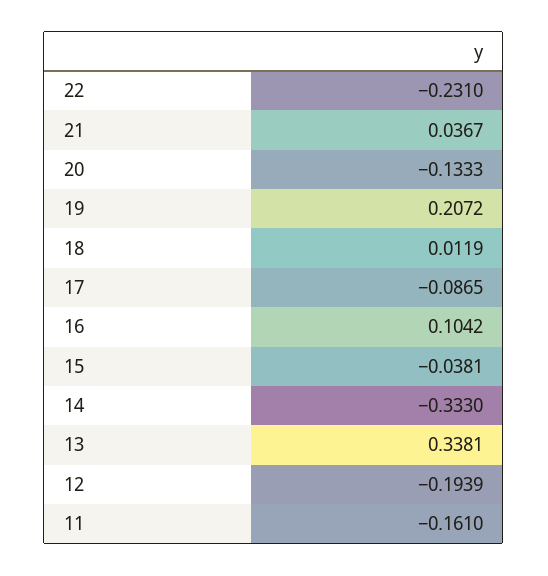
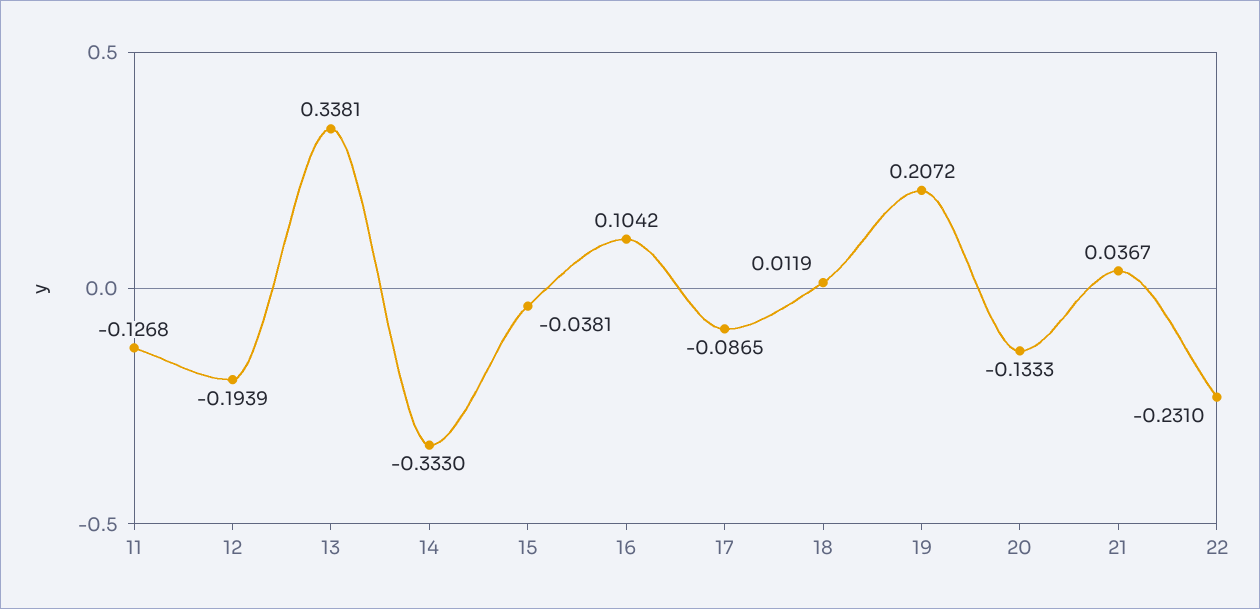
11: -0.161 -> -0.1268

